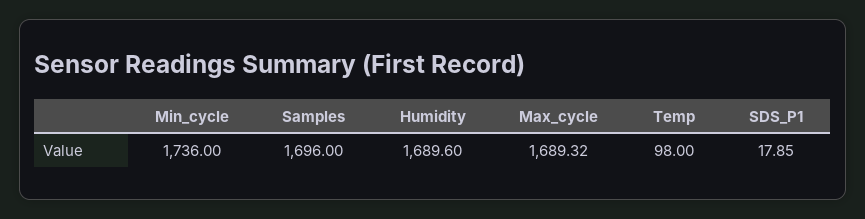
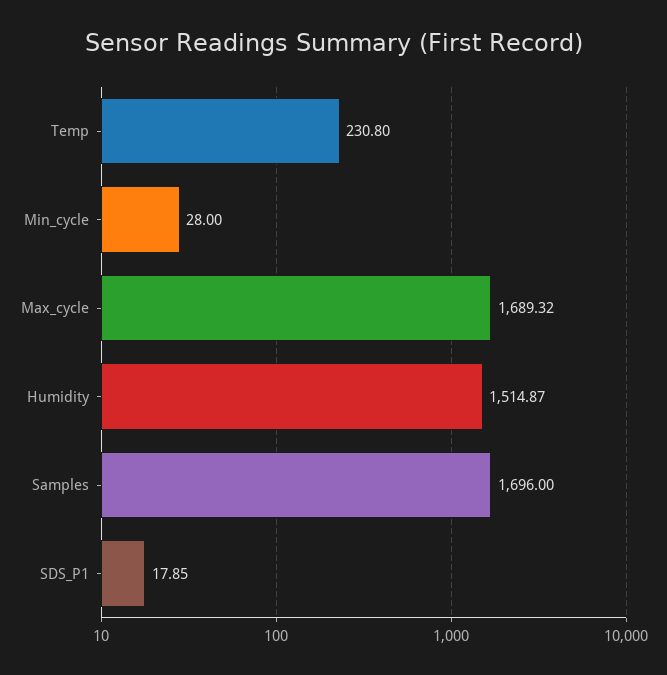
Min_cycle: 1736 -> 28
Humidity: 1689.6 -> 1514.87
Temp: 98 -> 230.8

